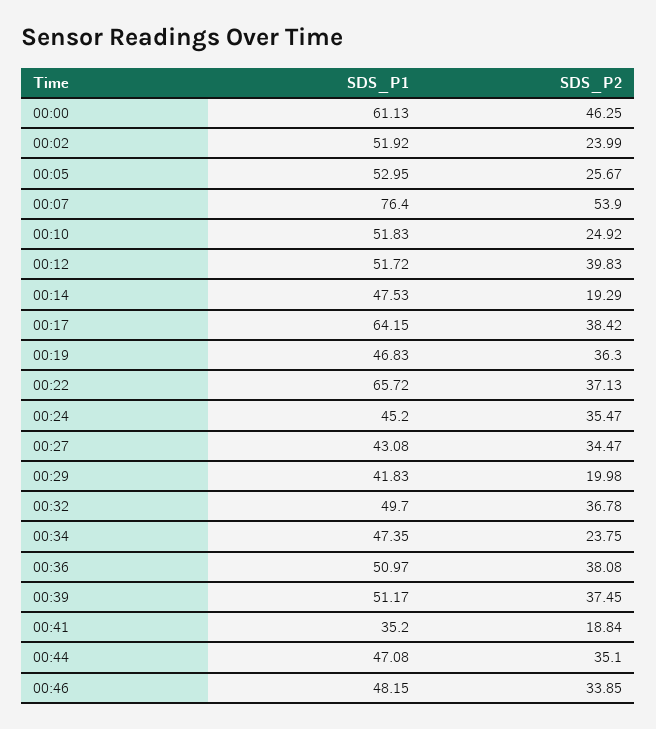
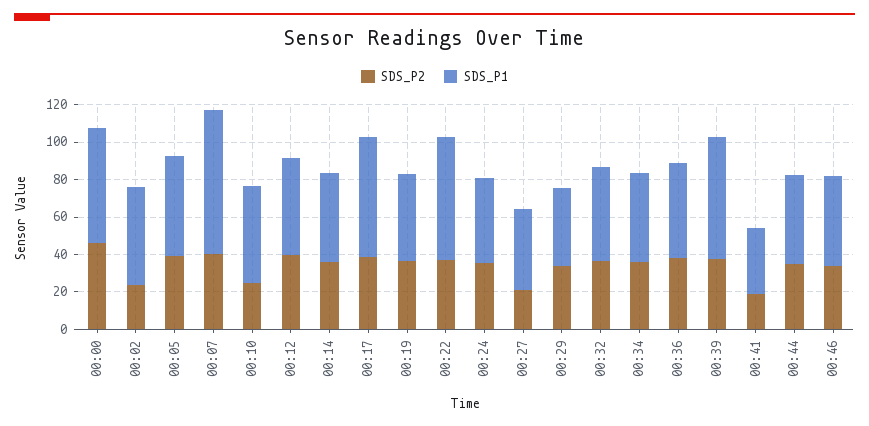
SDS_P2, 00:05: 25.67 -> 40
SDS_P2, 00:07: 53.9 -> 40
SDS_P2, 00:14: 19.29 -> 35
SDS_P2, 00:27: 34.47 -> 20
SDS_P2, 00:29: 19.98 -> 35
SDS_P2, 00:34: 23.75 -> 35
SDS_P1, 00:39: 51.17 -> 65

